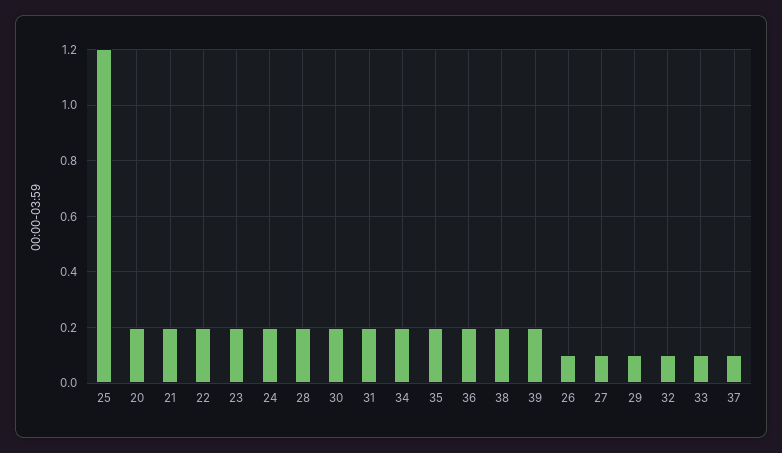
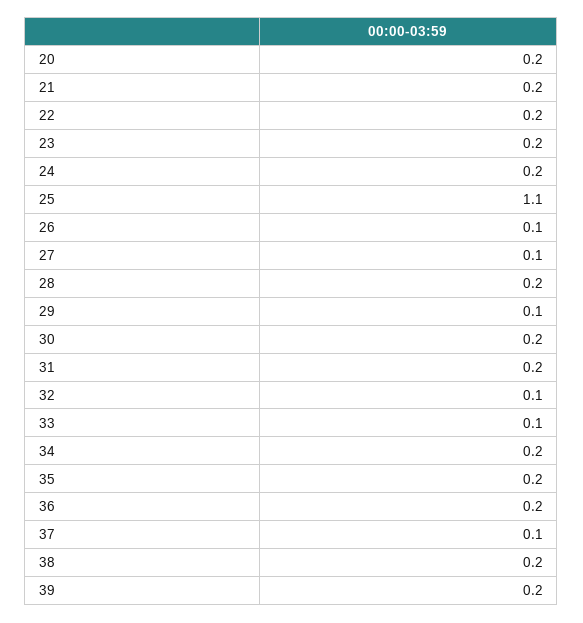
25: 1.2 -> 1.1

